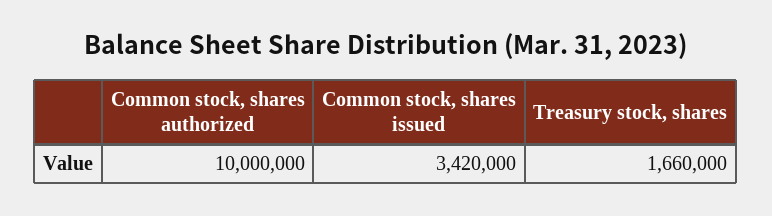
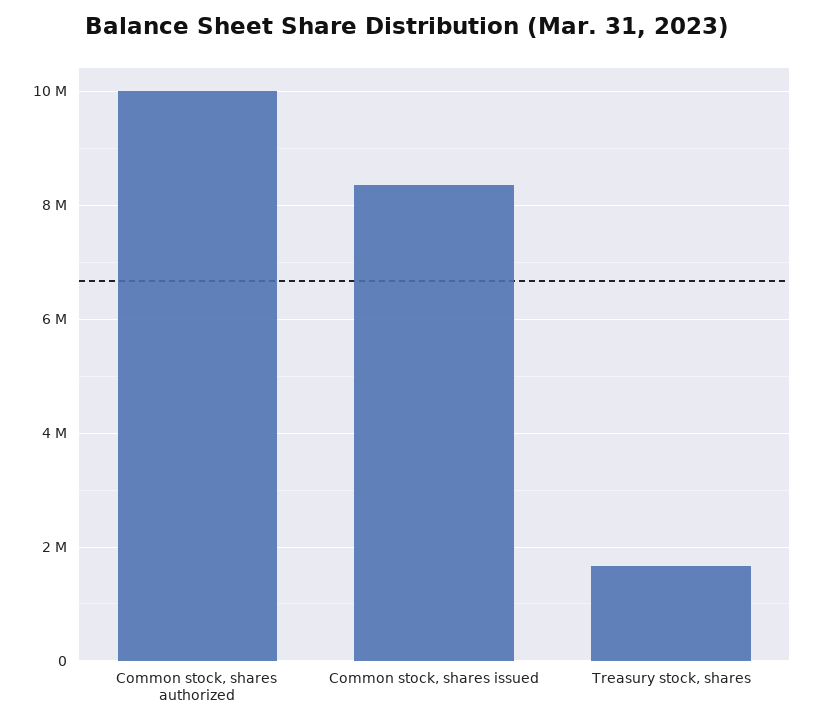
Common stock, shares issued: 3420000 -> 8400000

